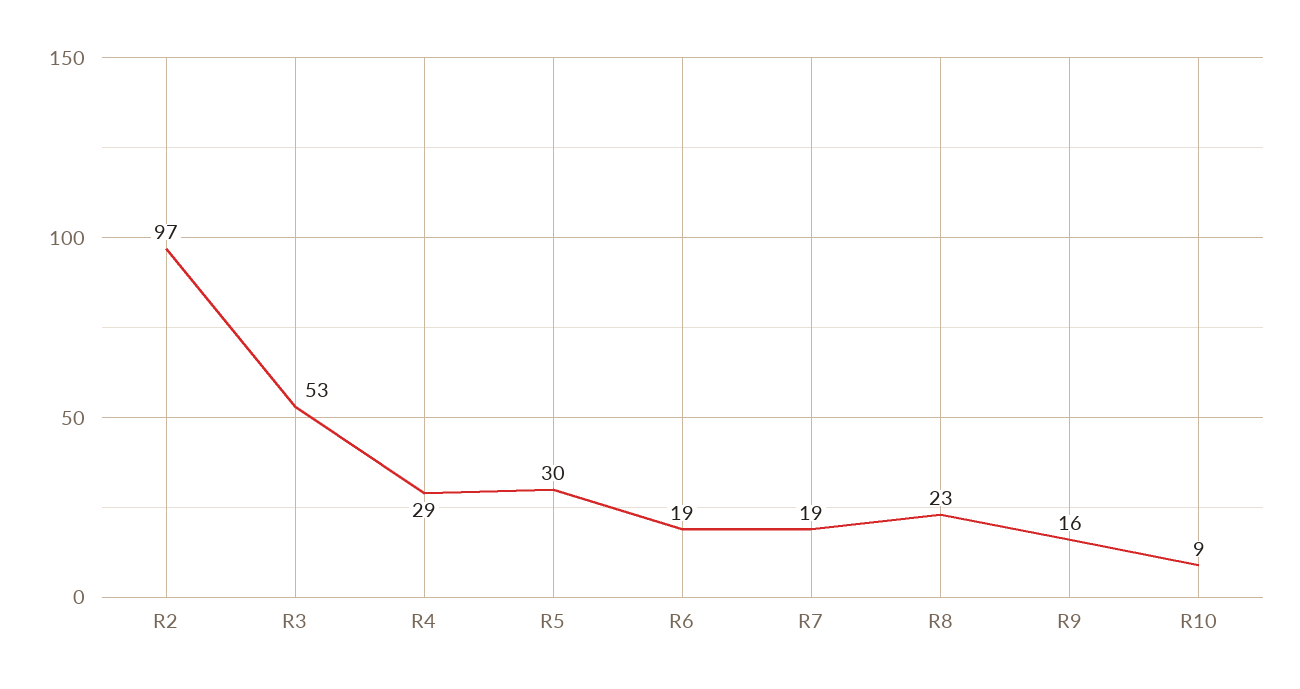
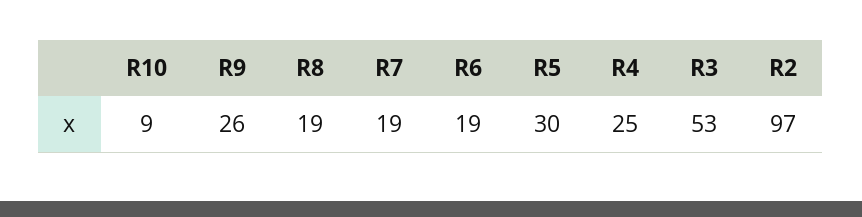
R4: 29 -> 25
R8: 23 -> 19
R9: 16 -> 26

